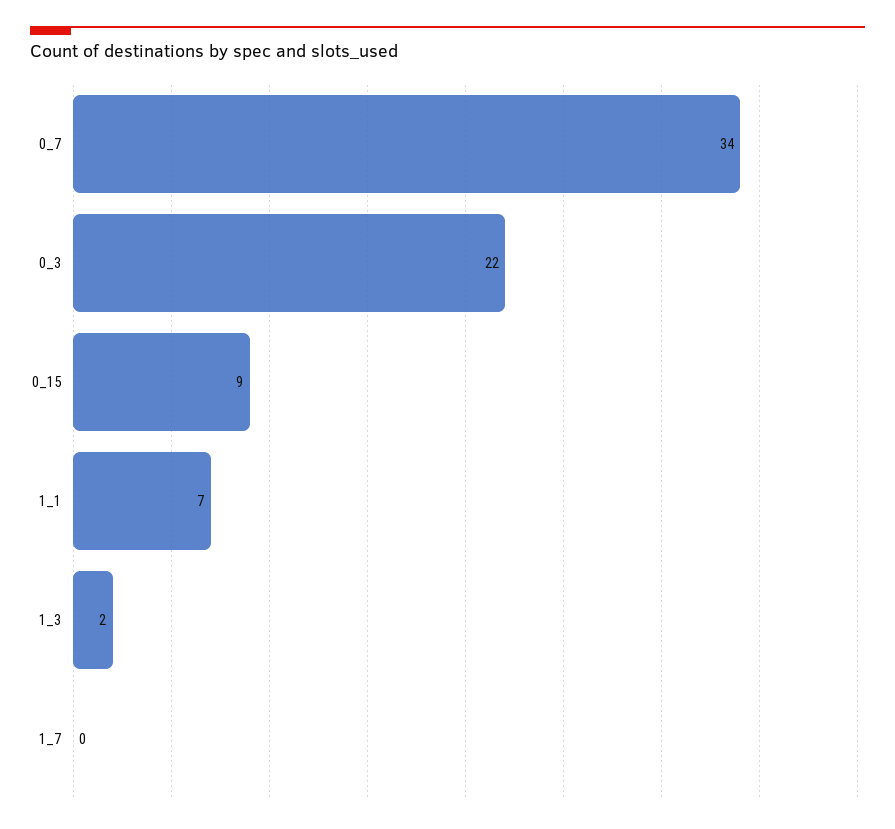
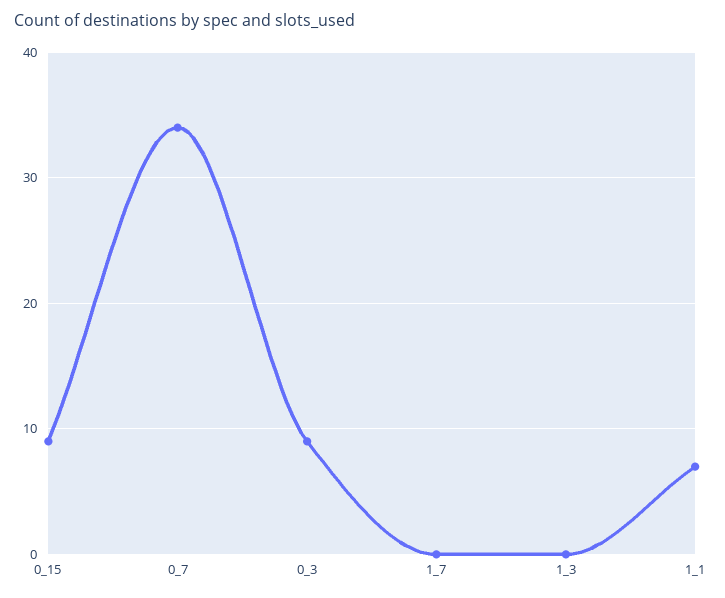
0_3: 22 -> 9
1_3: 2 -> 0

